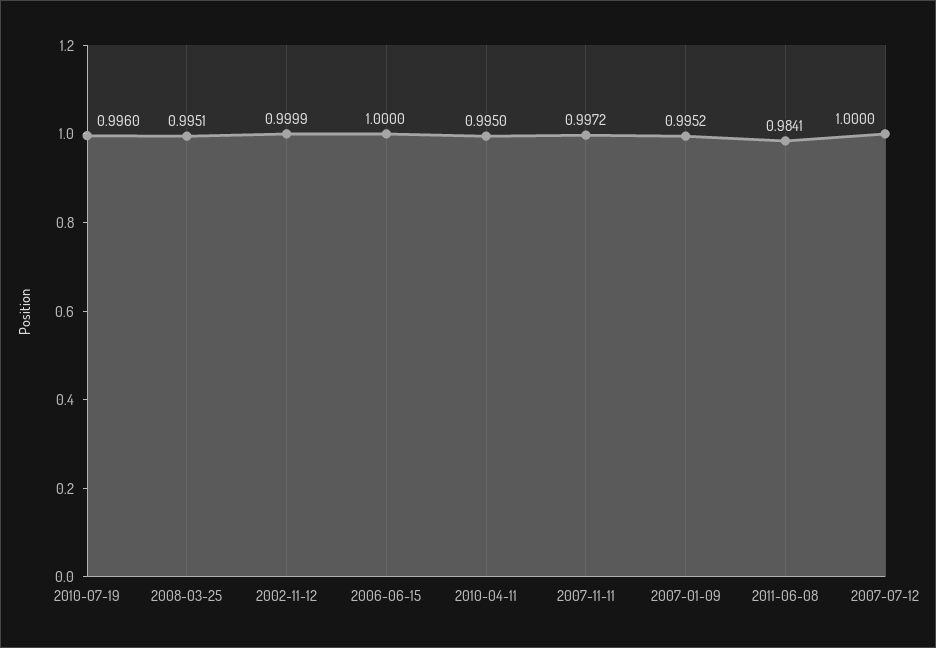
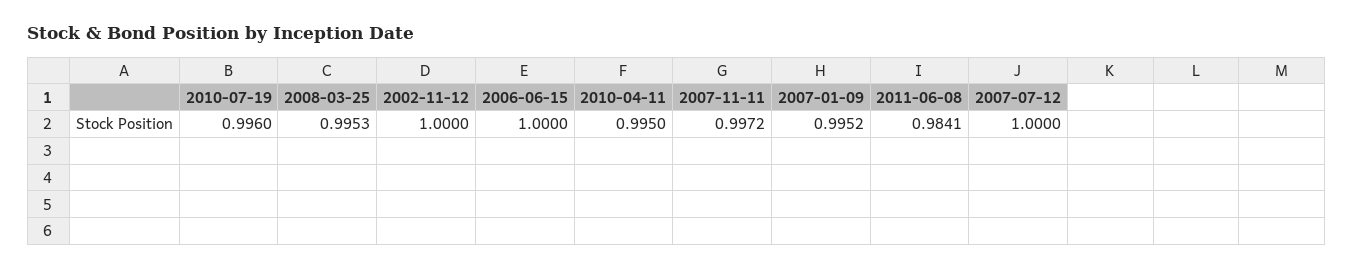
2008-03-25: 0.9951 -> 0.9953
2002-11-12: 0.9999 -> 1

